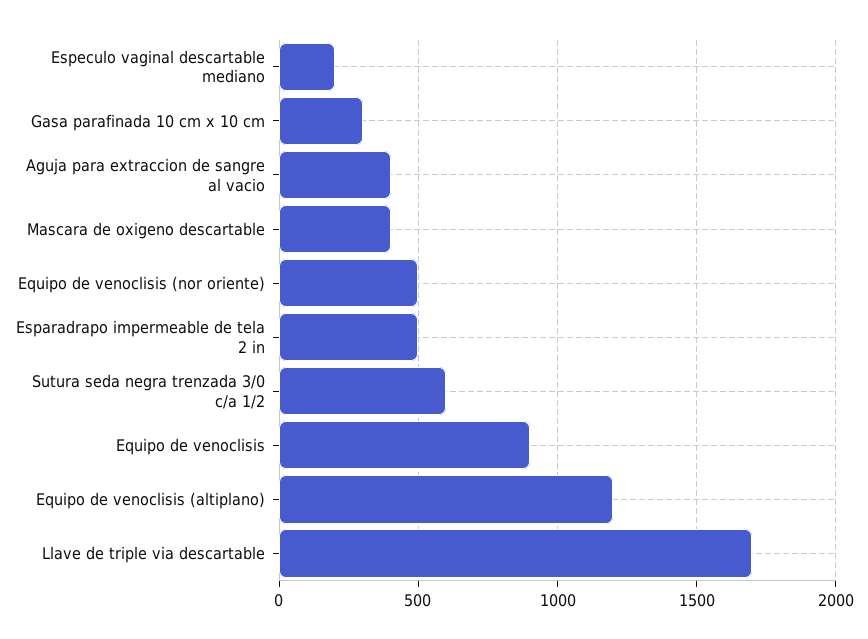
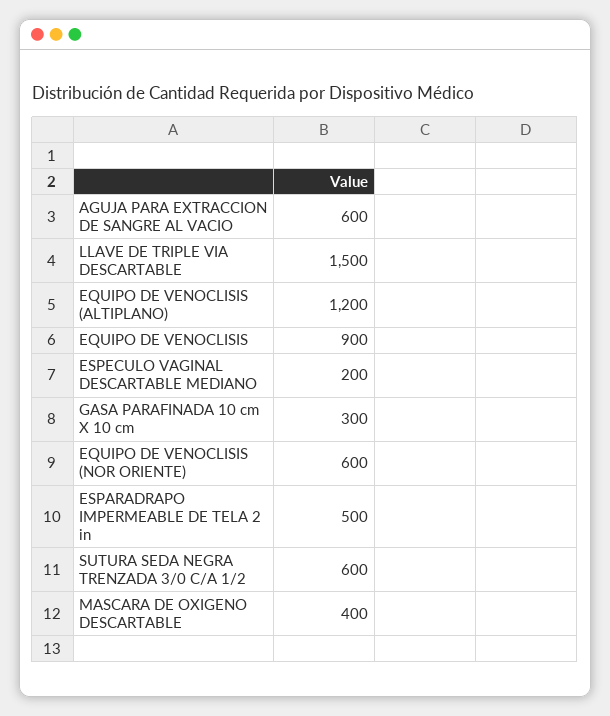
Aguja para extraccion de sangre al vacio: 400 -> 600
Equipo de venoclisis (nor oriente): 500 -> 600
Llave de triple via descartable: 1700 -> 1500

